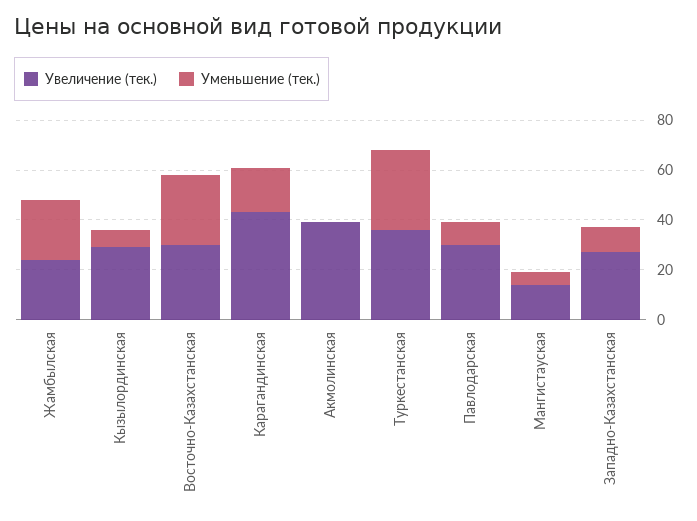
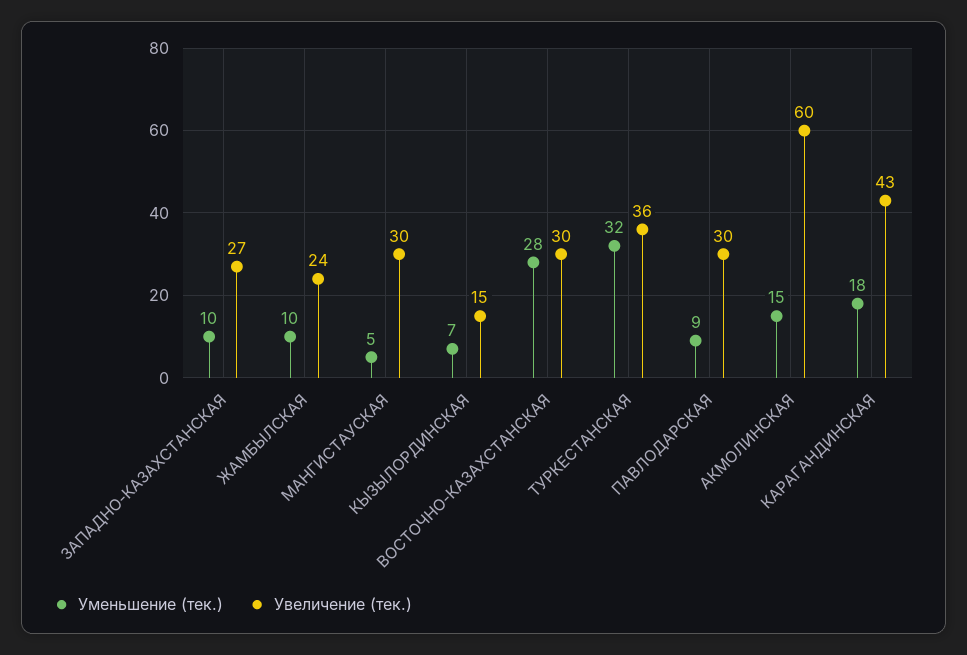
Уменьшение (тек.), Жамбылская: 25 -> 10
Увеличение (тек.), Кызылординская: 30 -> 15
Увеличение (тек.), Акмолинская: 40 -> 60
Уменьшение (тек.), Акмолинская: 0 -> 15
Увеличение (тек.), Мангистауская: 15 -> 30

